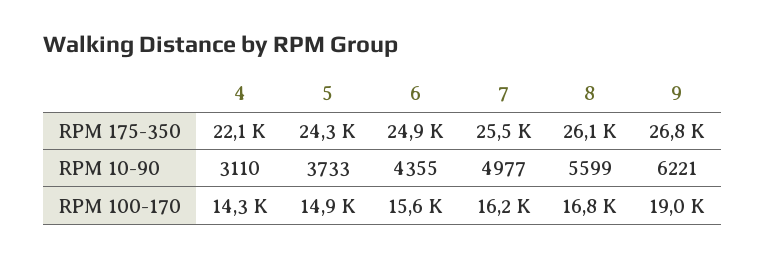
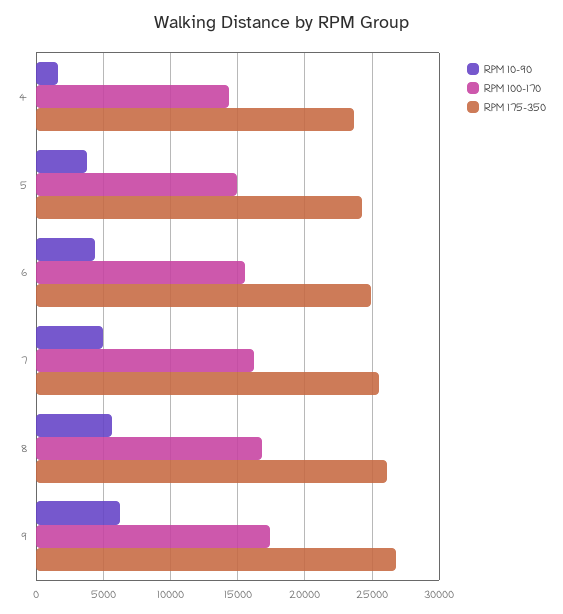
RPM 175-350, 4: 22100 -> 23500
RPM 10-90, 4: 3110 -> 1500
RPM 100-170, 9: 19000 -> 17500

